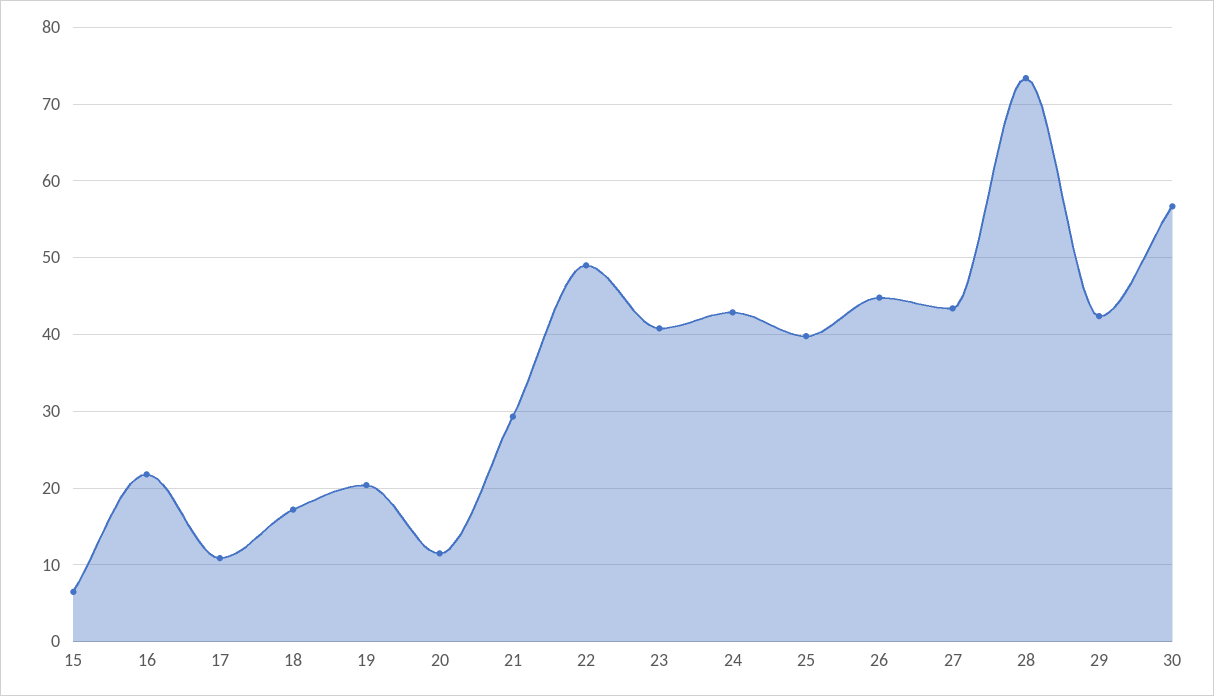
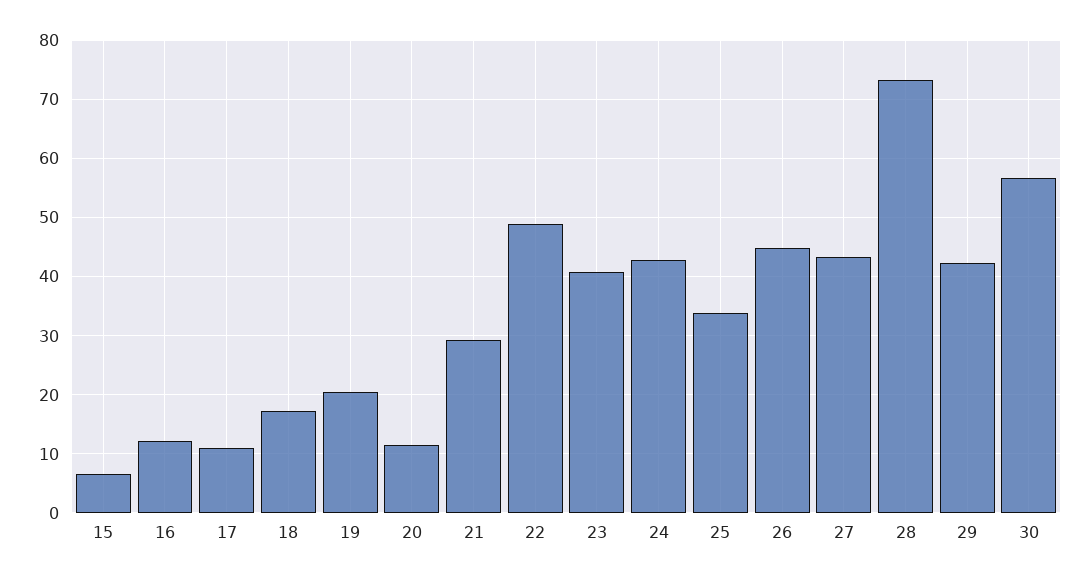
16: 22 -> 12
25: 40 -> 34

